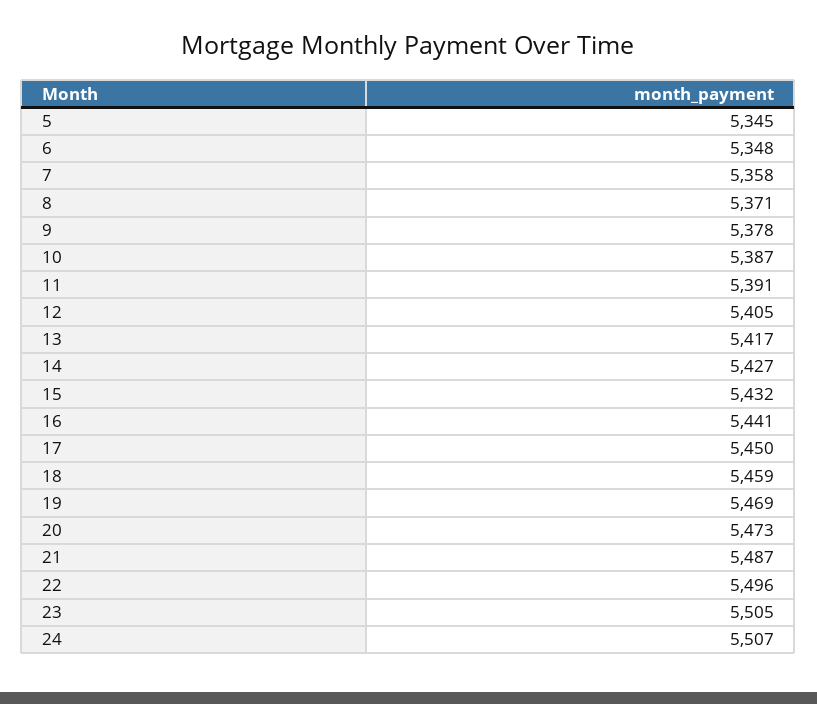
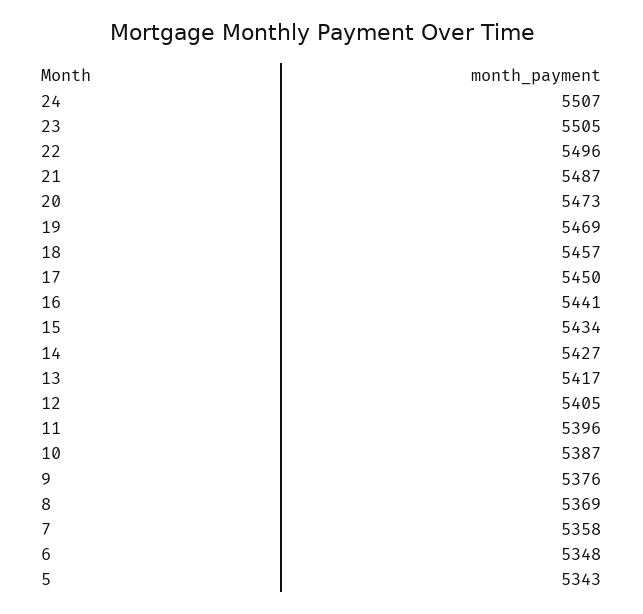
5: 5345 -> 5343
8: 5371 -> 5369
9: 5378 -> 5376
11: 5391 -> 5396
15: 5432 -> 5434
18: 5459 -> 5457

